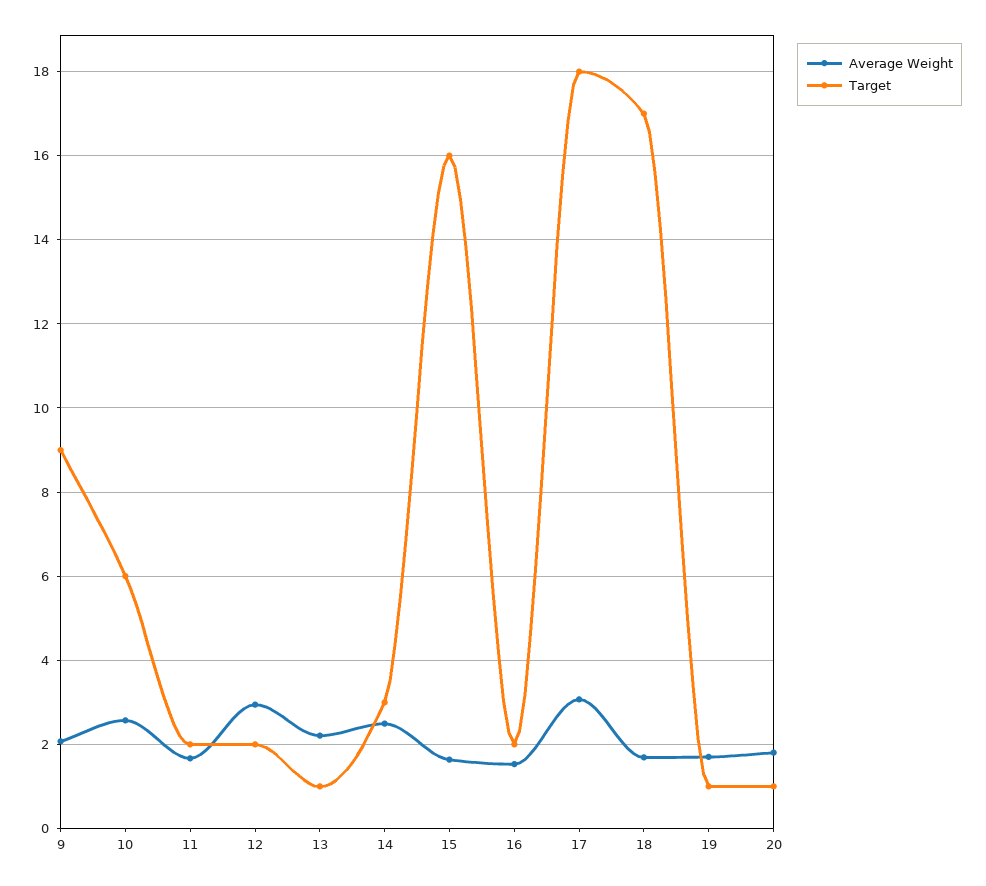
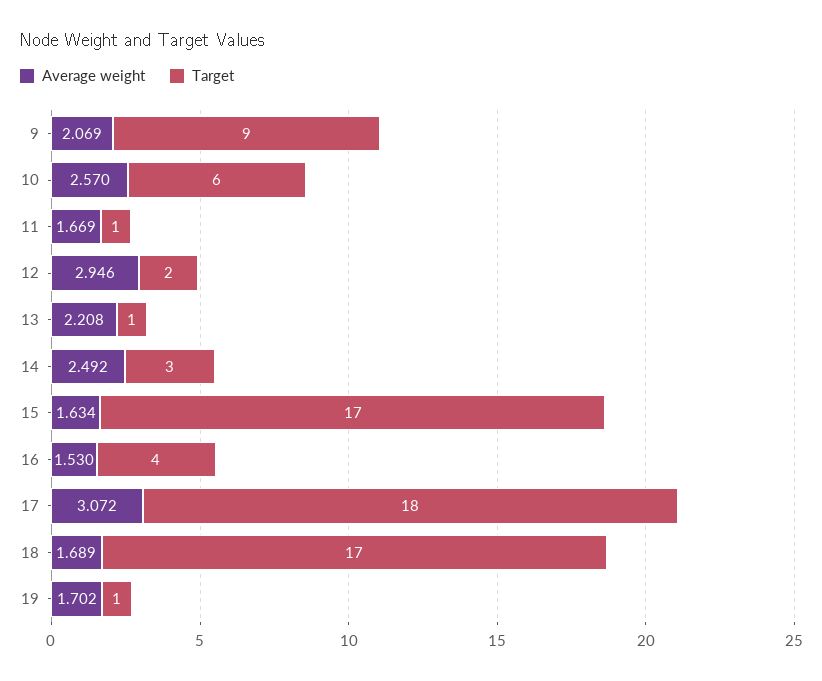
Target, 11: 2 -> 1
Target, 15: 16 -> 17
Target, 16: 2 -> 4
Average Weight, 20: 1.8 -> none
Target, 20: 1 -> none

